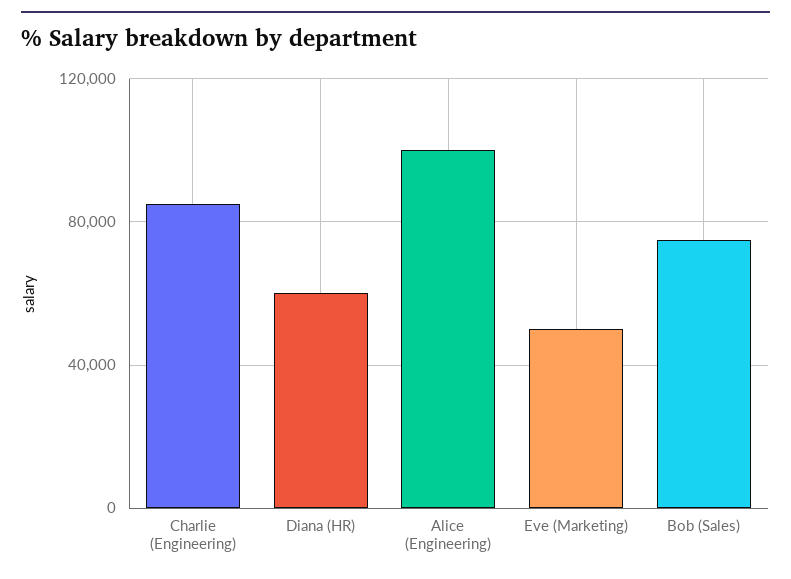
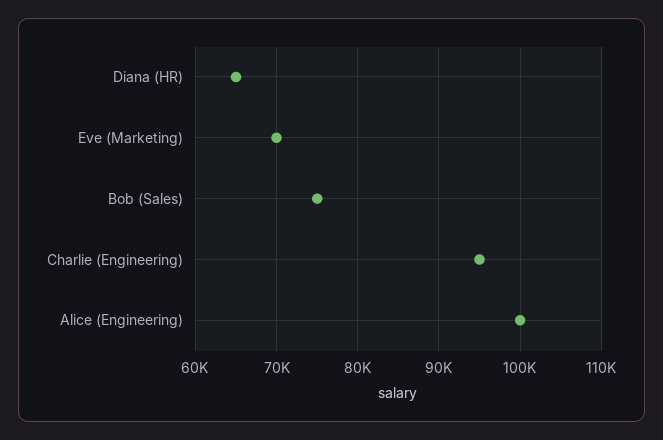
Charlie (Engineering): 85000 -> 95000
Diana (HR): 60000 -> 65000
Eve (Marketing): 50000 -> 70000

